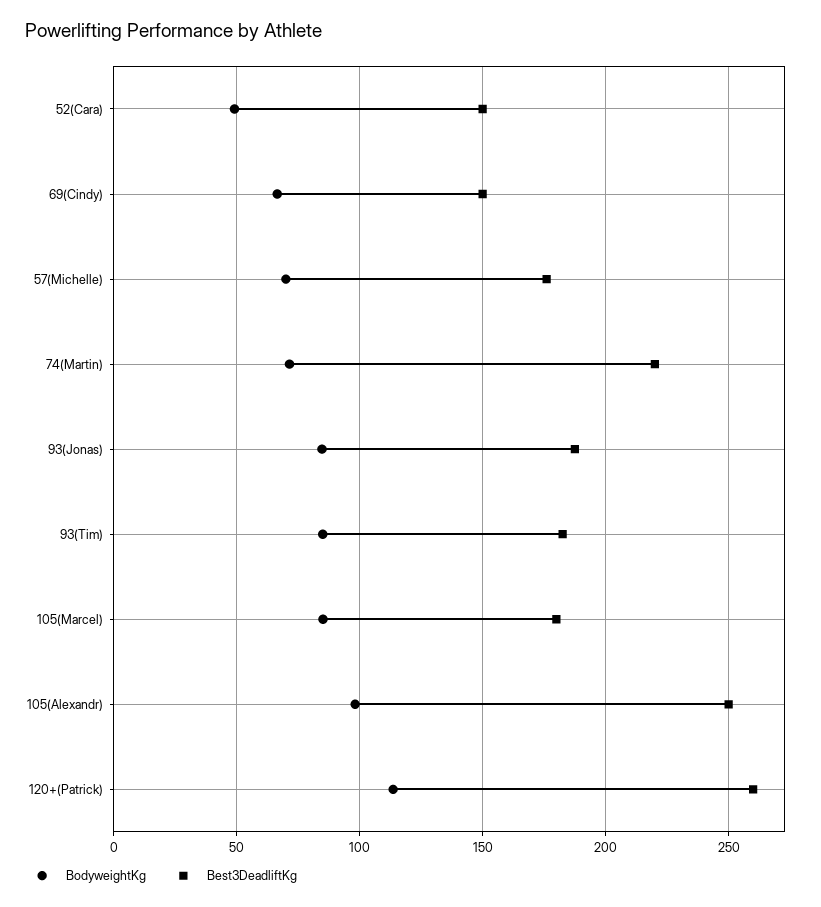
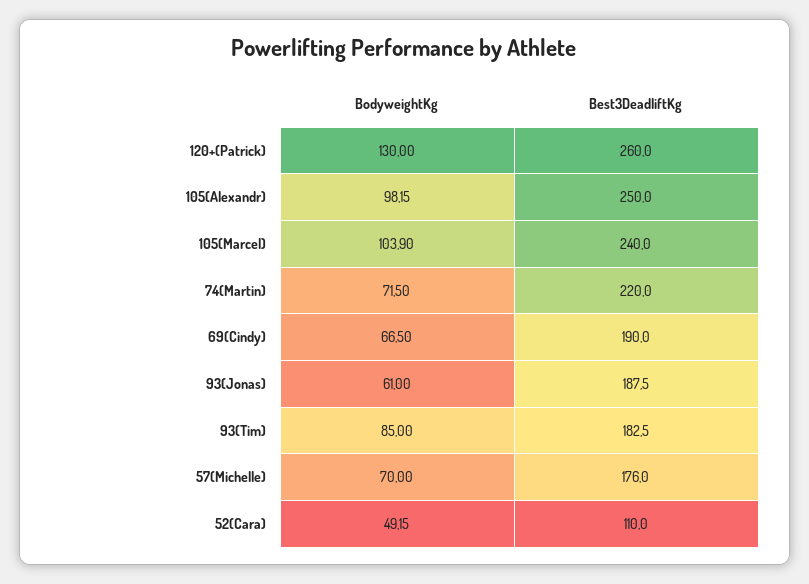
Best3DeadliftKg, 52(Cara): 150 -> 110
Best3DeadliftKg, 69(Cindy): 150 -> 190
BodyweightKg, 93(Jonas): 85 -> 61
BodyweightKg, 105(Marcel): 85 -> 103.9
Best3DeadliftKg, 105(Marcel): 180 -> 240
BodyweightKg, 120+(Patrick): 115 -> 130

